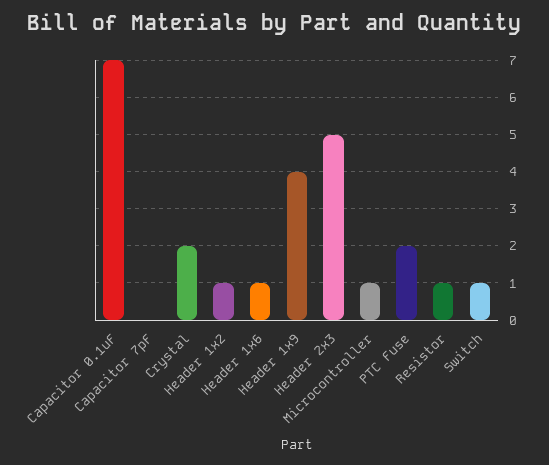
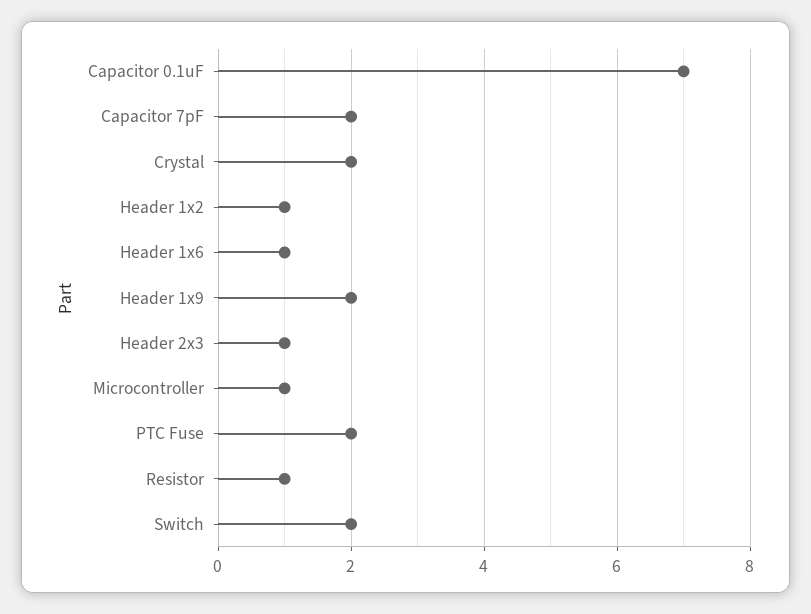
Capacitor 7pF: 0 -> 2
Header 1x9: 4 -> 2
Header 2x3: 5 -> 1
Switch: 1 -> 2

